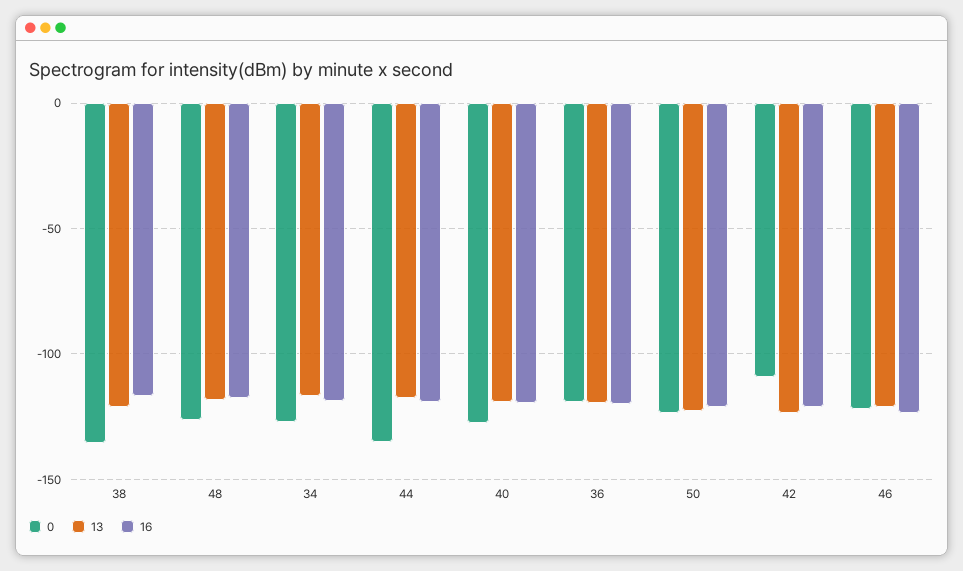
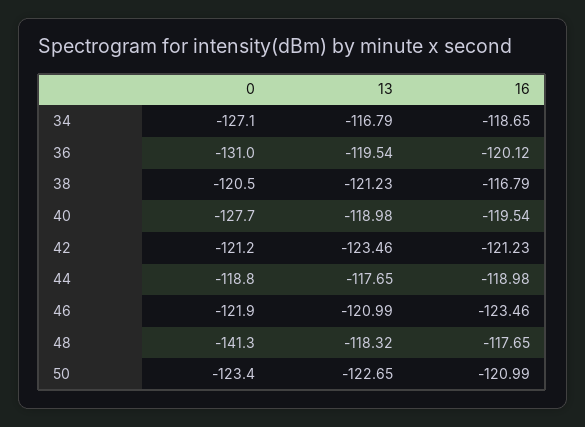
0, 38: -135 -> -120.5
0, 48: -125 -> -141.3
0, 44: -135 -> -118.8
0, 36: -120 -> -131
0, 42: -110 -> -121.2

